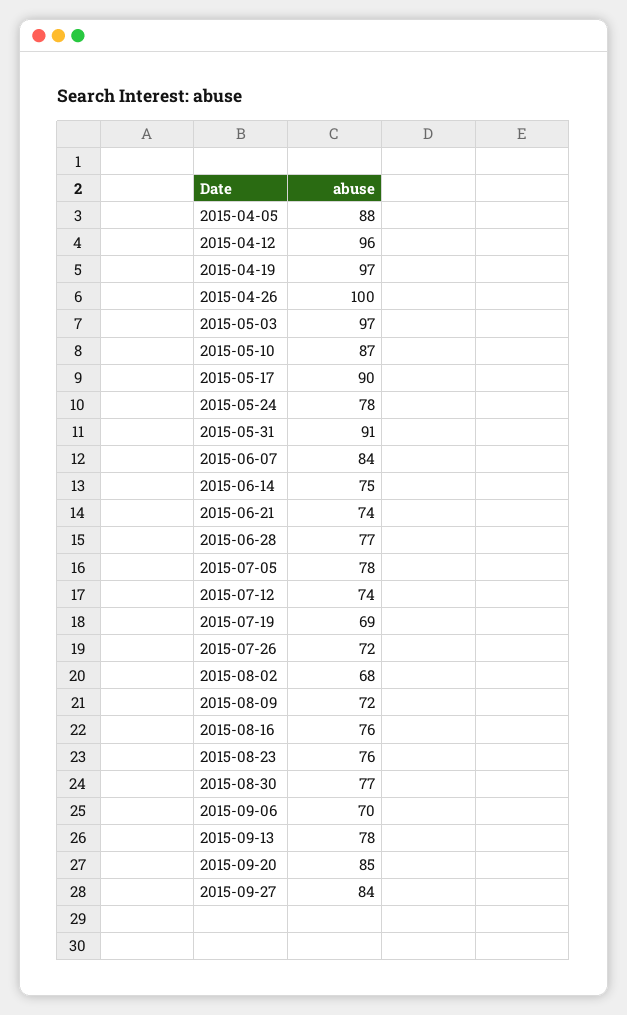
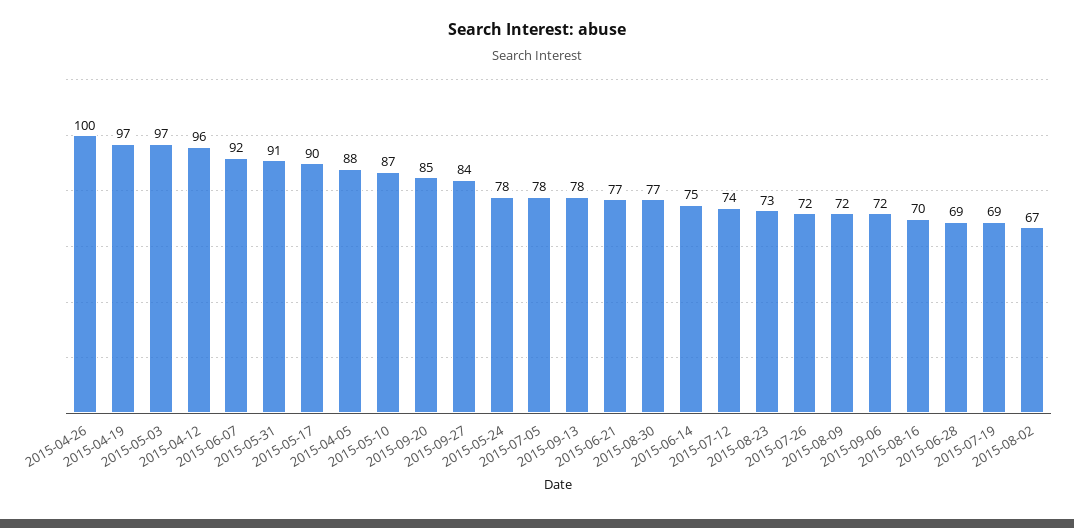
2015-06-07: 84 -> 92
2015-06-21: 74 -> 77
2015-06-28: 77 -> 69
2015-08-02: 68 -> 67
2015-08-16: 76 -> 70
2015-08-23: 76 -> 73
2015-09-06: 70 -> 72

